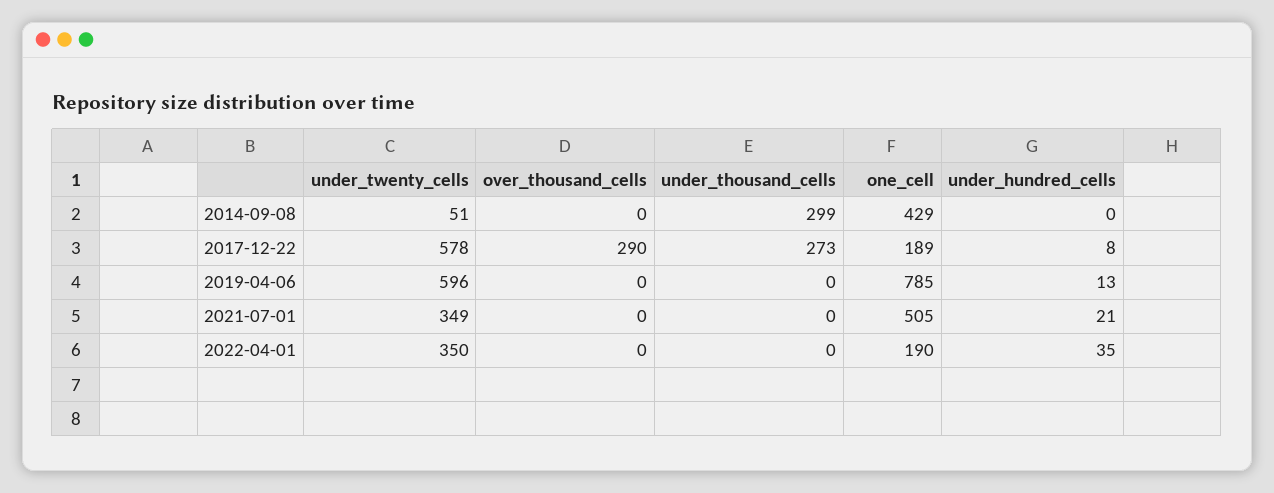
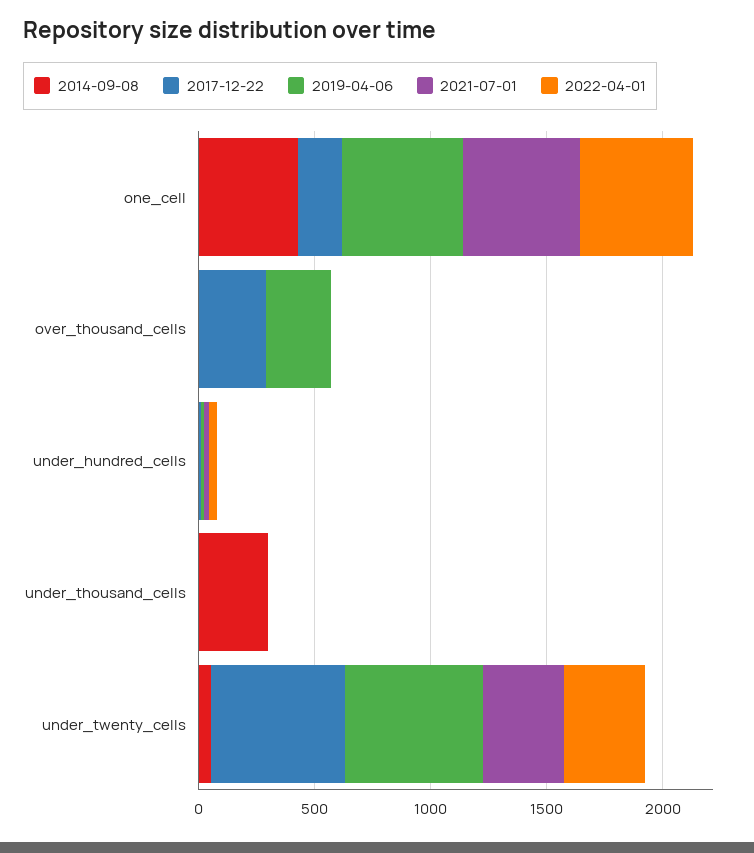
2017-12-22, under_thousand_cells: 273 -> 0
2019-04-06, over_thousand_cells: 0 -> 300
2019-04-06, one_cell: 785 -> 500
2022-04-01, one_cell: 190 -> 500

